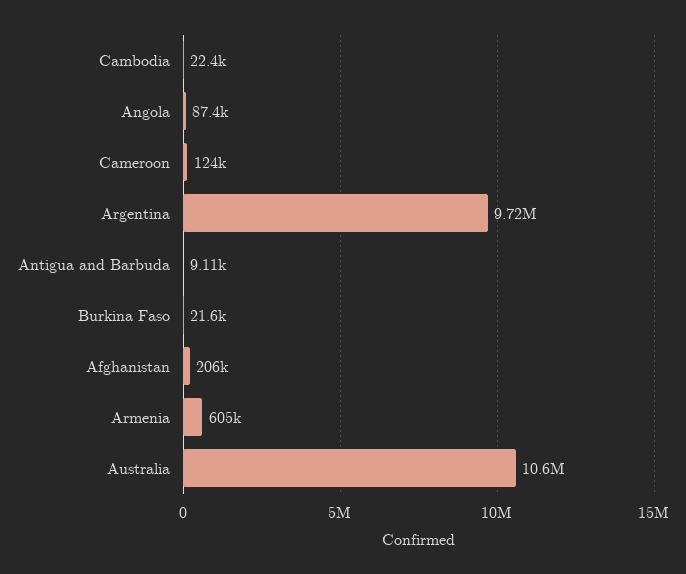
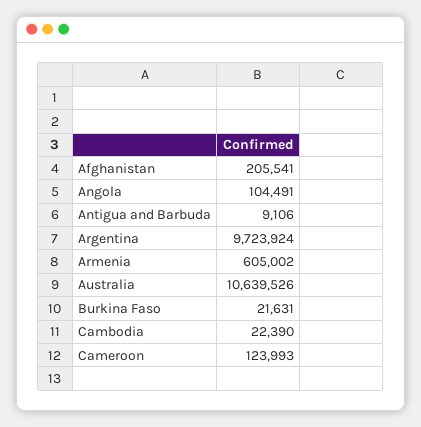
Angola: 87400 -> 104491

